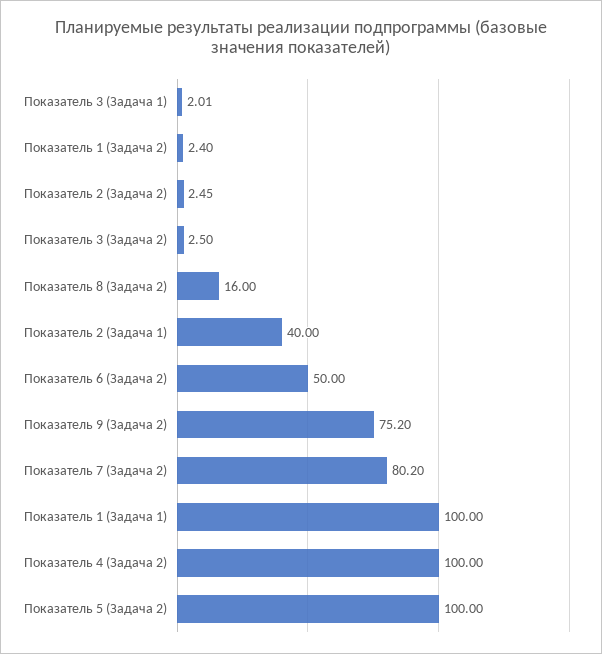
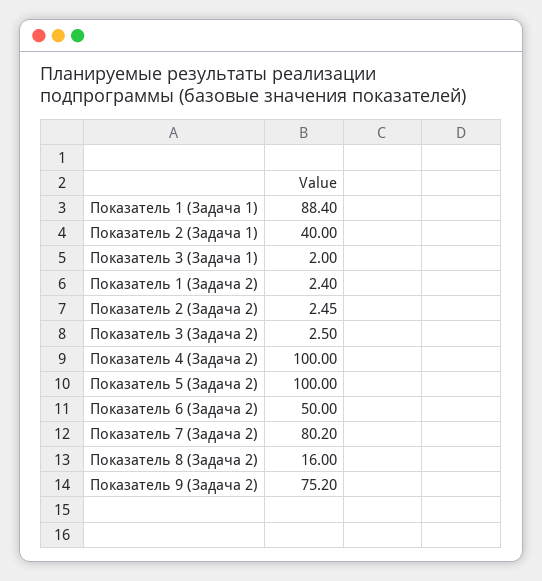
Показатель 3 (Задача 1): 2.01 -> 2
Показатель 1 (Задача 1): 100 -> 88.4

